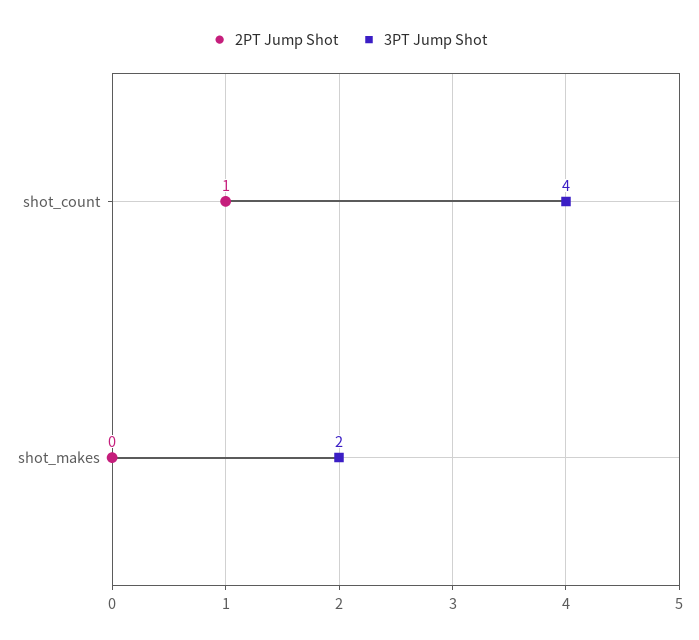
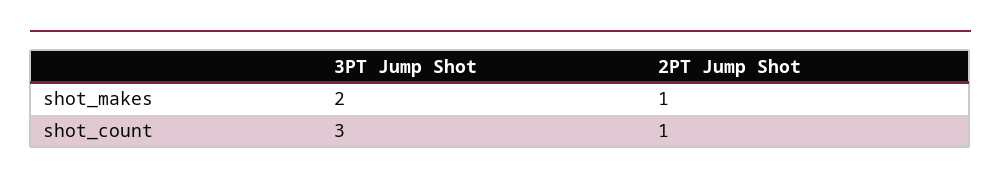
3PT Jump Shot, shot_count: 4 -> 3
2PT Jump Shot, shot_makes: 0 -> 1

